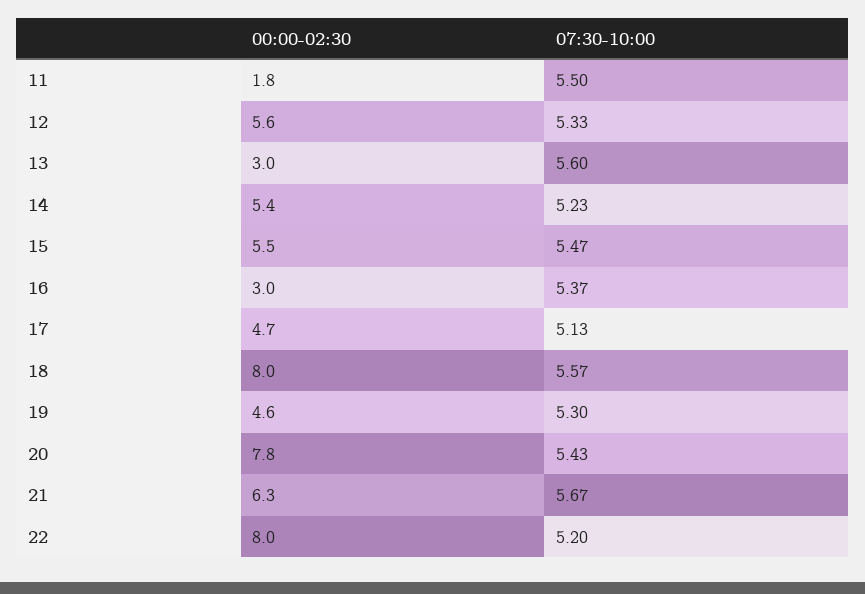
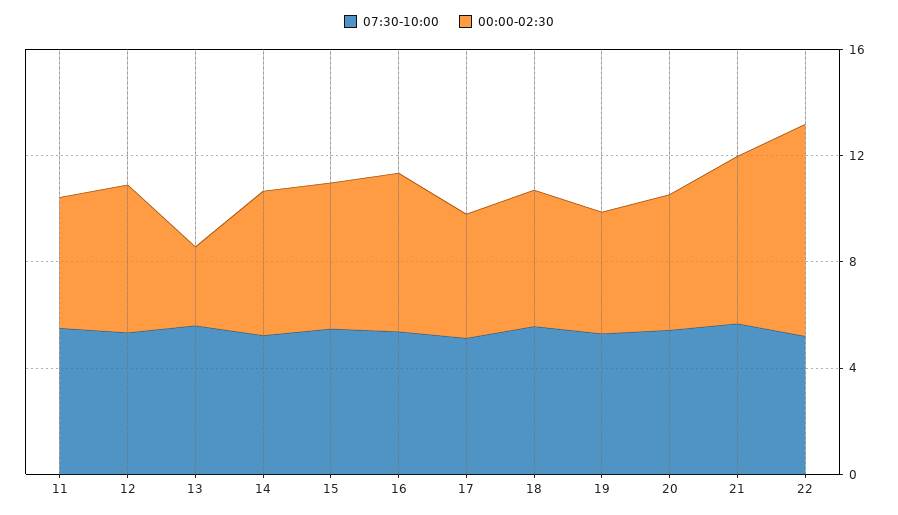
00:00-02:30, 11: 1.8 -> 5
00:00-02:30, 16: 3 -> 6
00:00-02:30, 18: 8 -> 5
00:00-02:30, 20: 7.8 -> 5

